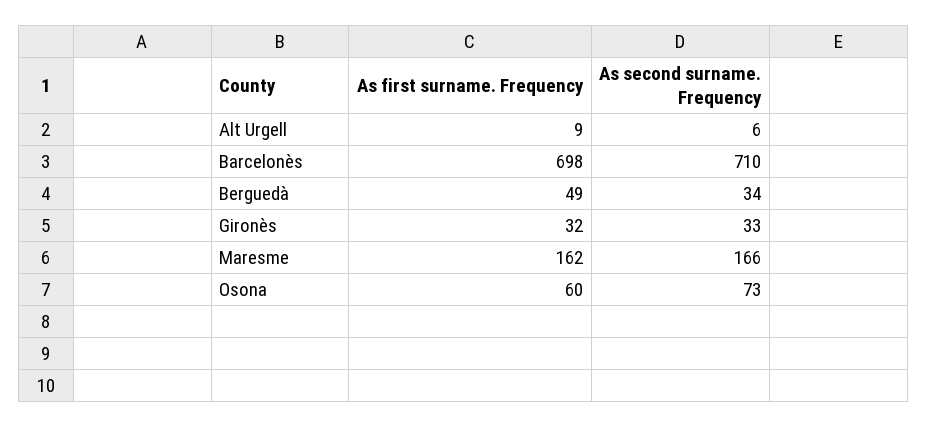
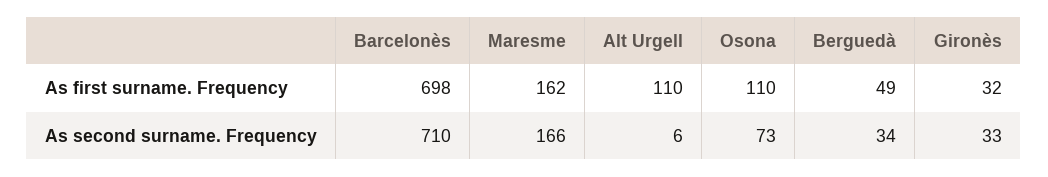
As first surname. Frequency, Alt Urgell: 9 -> 110
As first surname. Frequency, Osona: 60 -> 110

